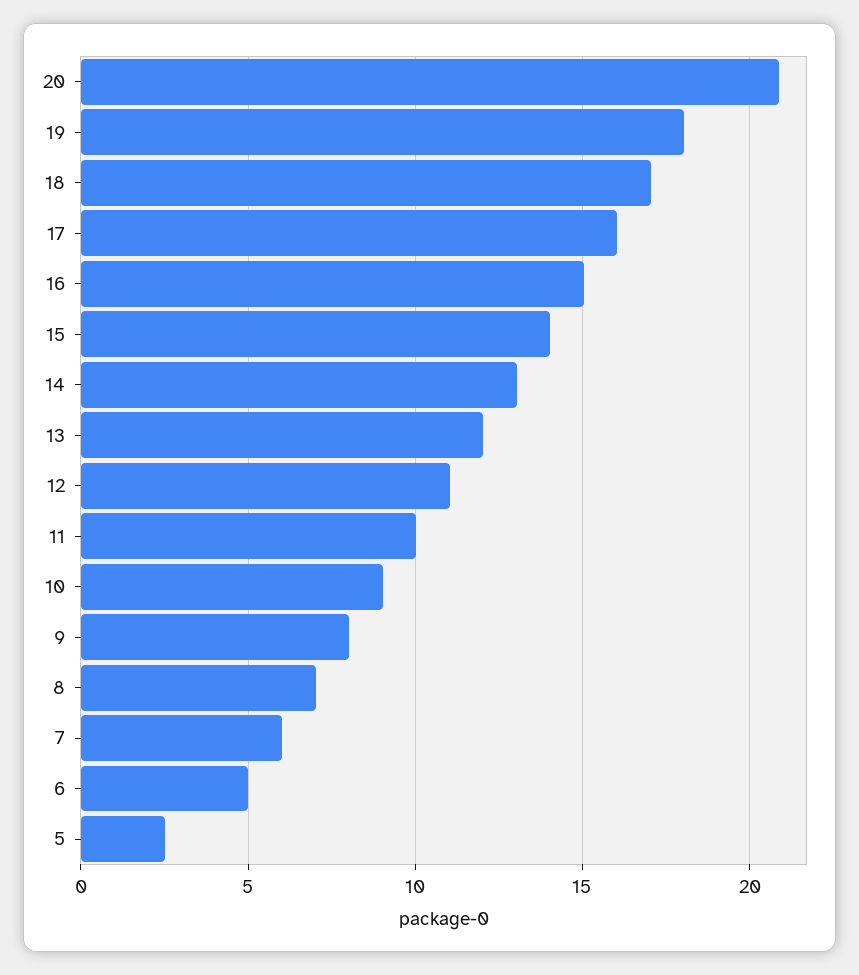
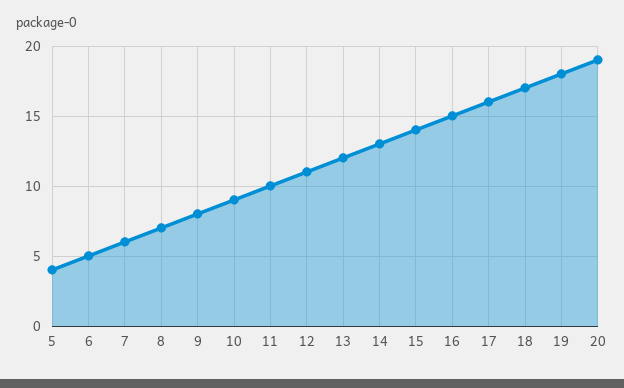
20: 21 -> 19
5: 2.5 -> 4

